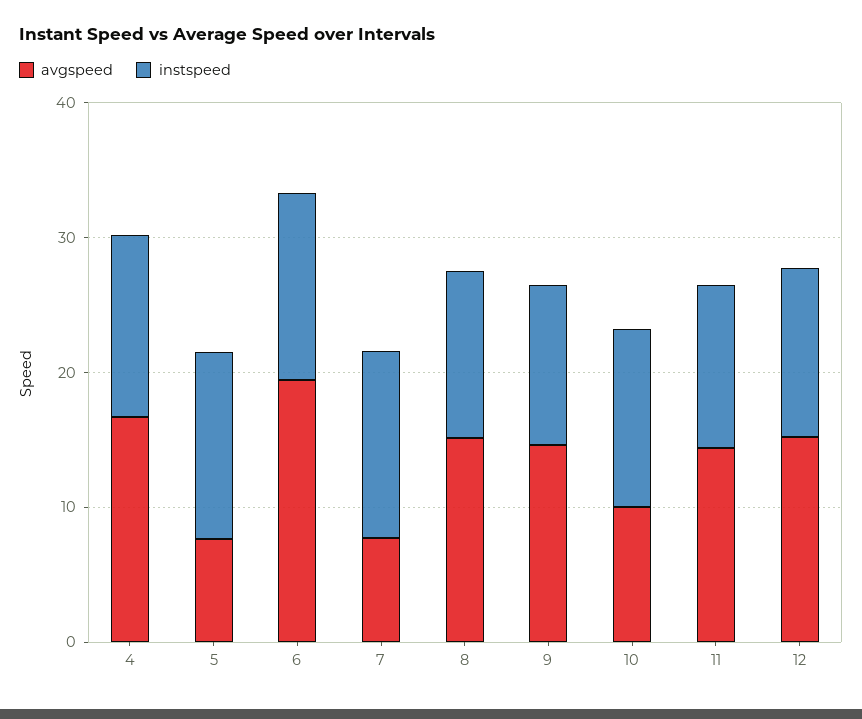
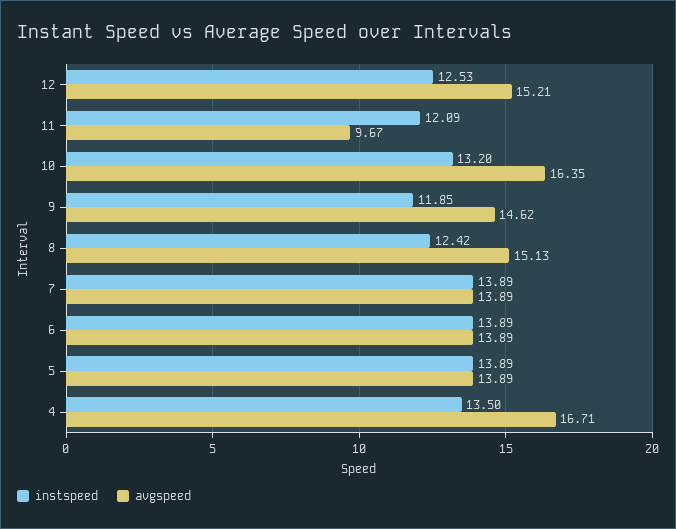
avgspeed, 5: 8 -> 13.89
avgspeed, 6: 20 -> 13.89
avgspeed, 7: 8 -> 13.89
avgspeed, 10: 10 -> 16.35
avgspeed, 11: 14 -> 9.67

